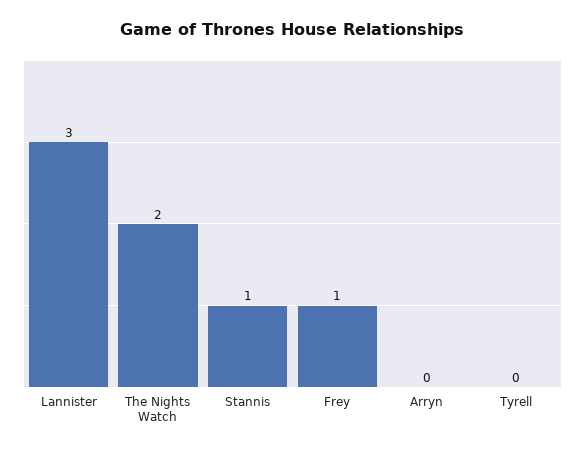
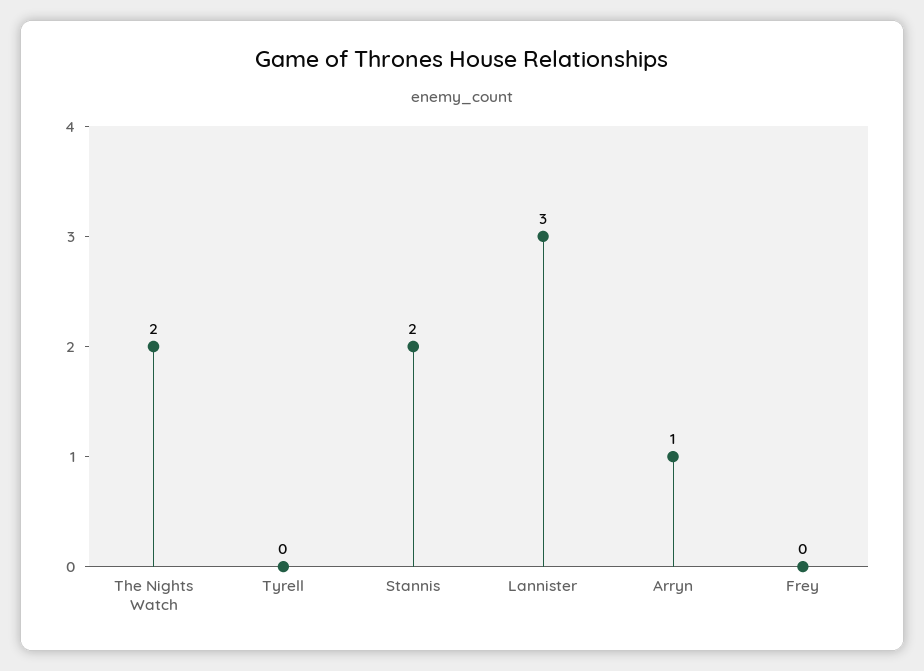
Stannis: 1 -> 2
Frey: 1 -> 0
Arryn: 0 -> 1

